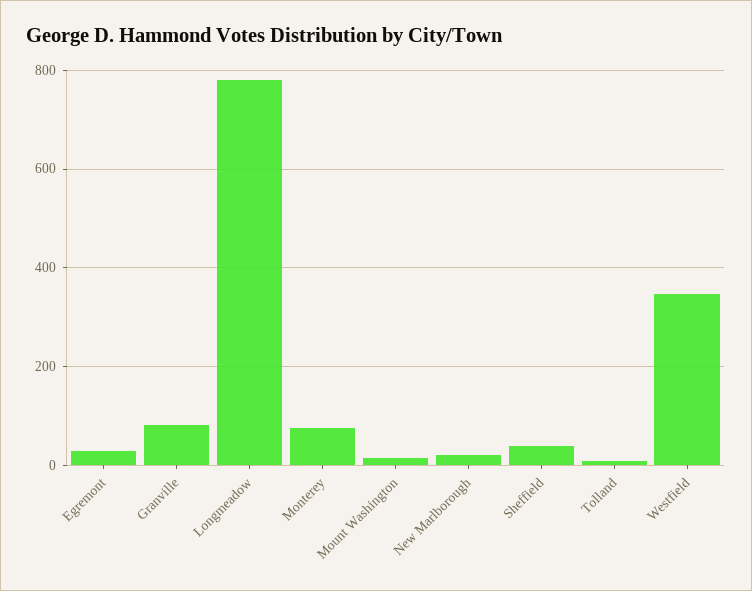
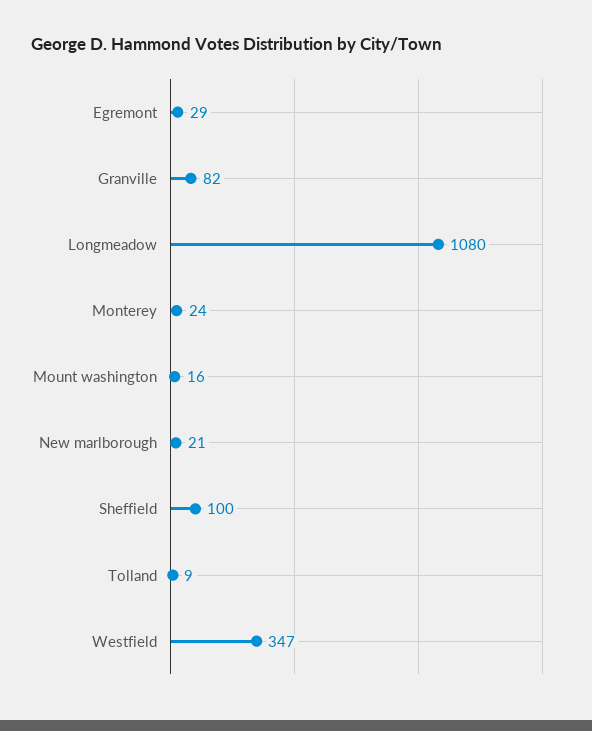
Longmeadow: 780 -> 1080
Monterey: 80 -> 24
Sheffield: 40 -> 100

